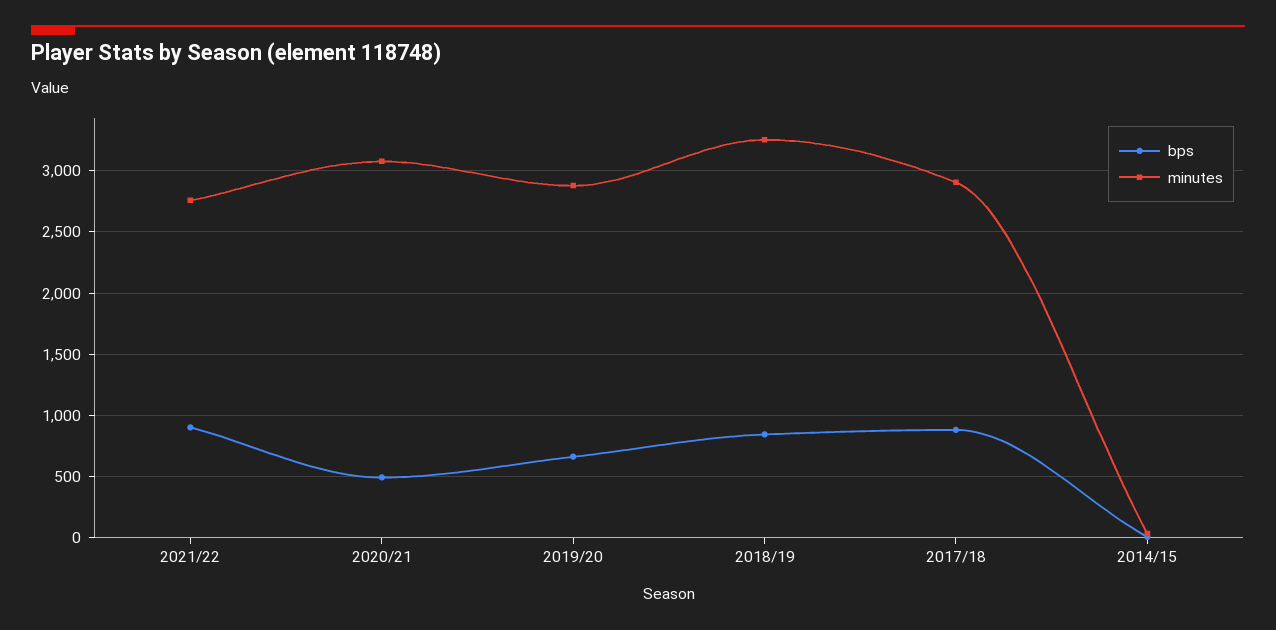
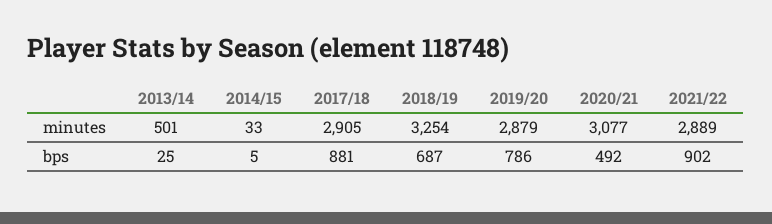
minutes, 2021/22: 2750 -> 2889
bps, 2019/20: 650 -> 786
bps, 2018/19: 850 -> 687
minutes, 2013/14: none -> 501
bps, 2013/14: none -> 25

